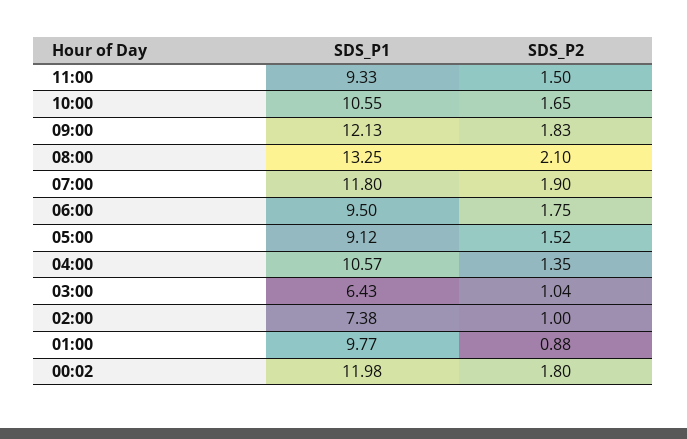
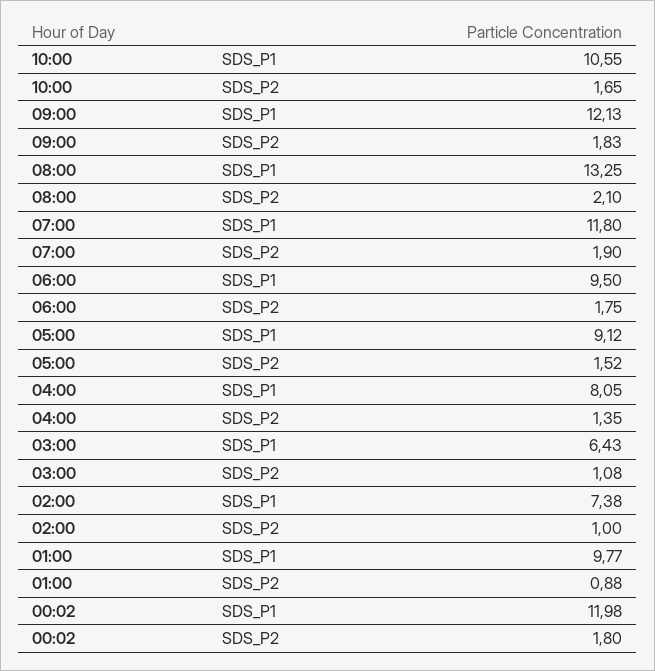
SDS_P1, 11:00: 9.33 -> none
SDS_P2, 11:00: 1.5 -> none
SDS_P1, 04:00: 10.57 -> 8.05
SDS_P2, 03:00: 1.04 -> 1.08

